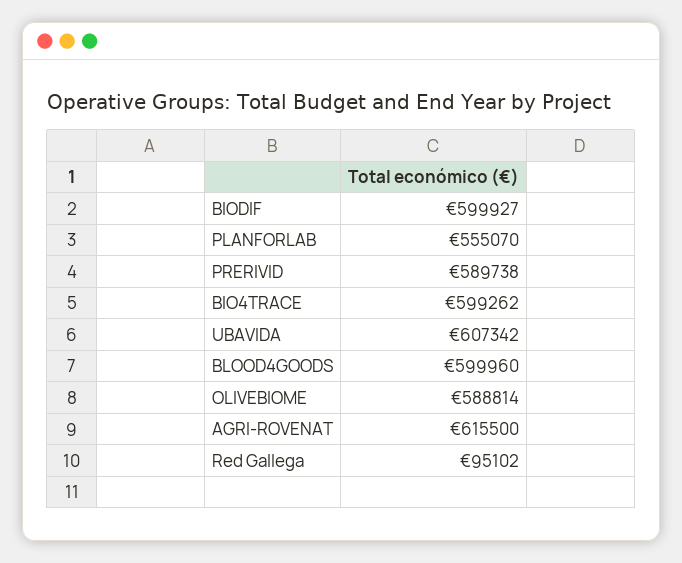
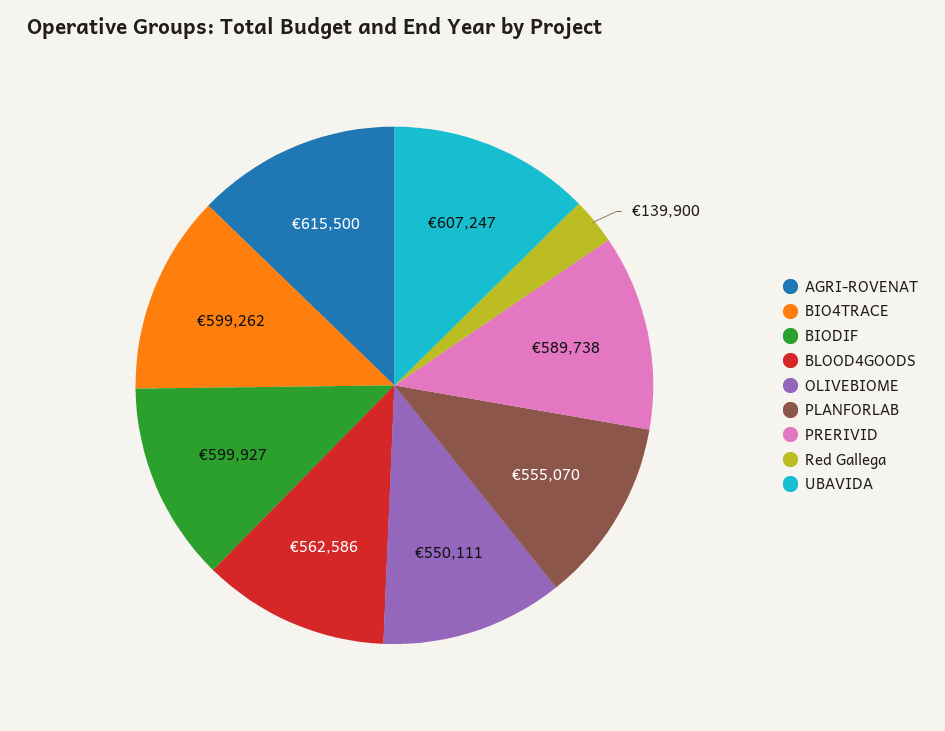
UBAVIDA: 607342 -> 607247
BLOOD4GOODS: 599960 -> 562586
OLIVEBIOME: 588814 -> 550111
Red Gallega: 95102 -> 139900

